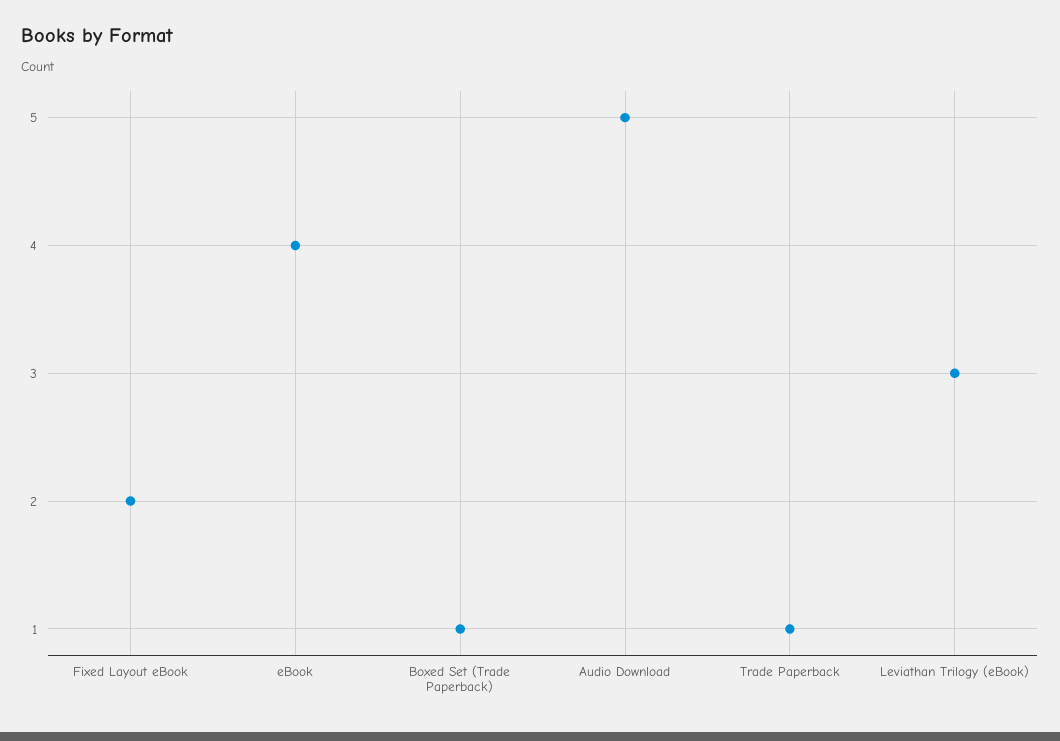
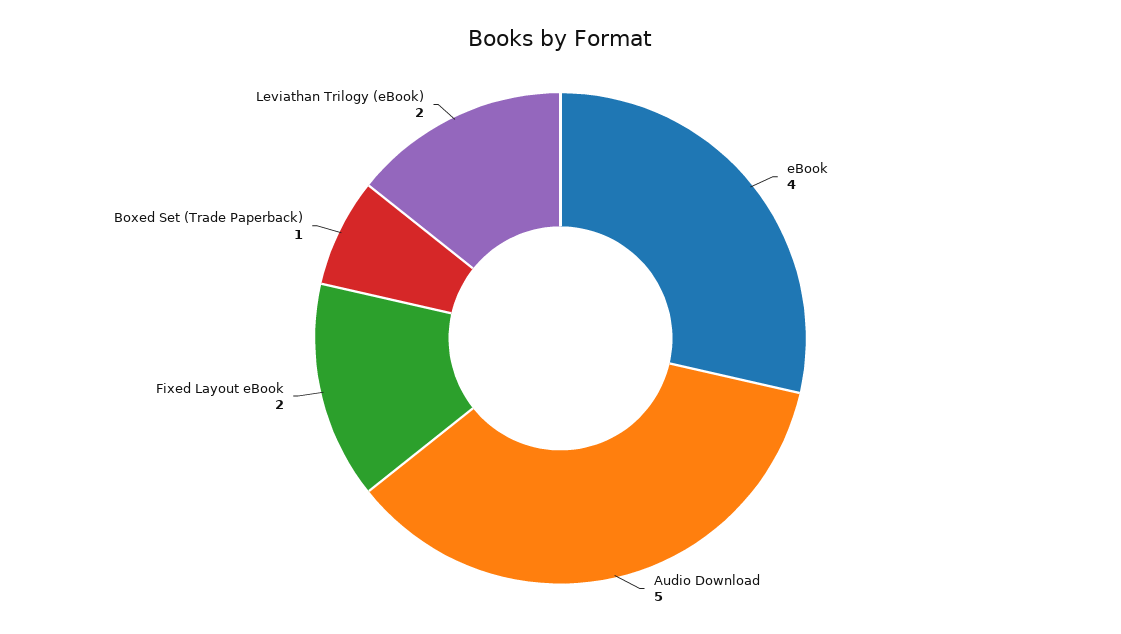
Trade Paperback: 1 -> none
Leviathan Trilogy (eBook): 3 -> 2

